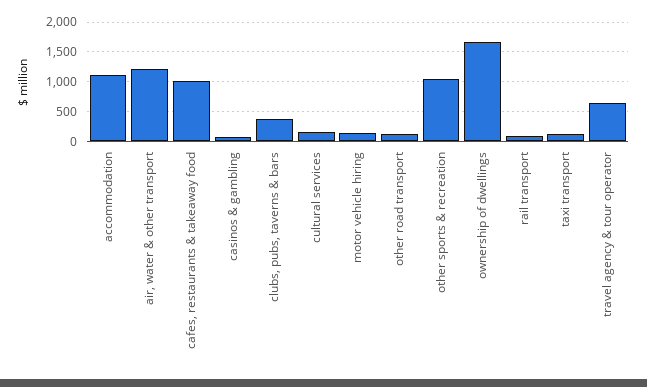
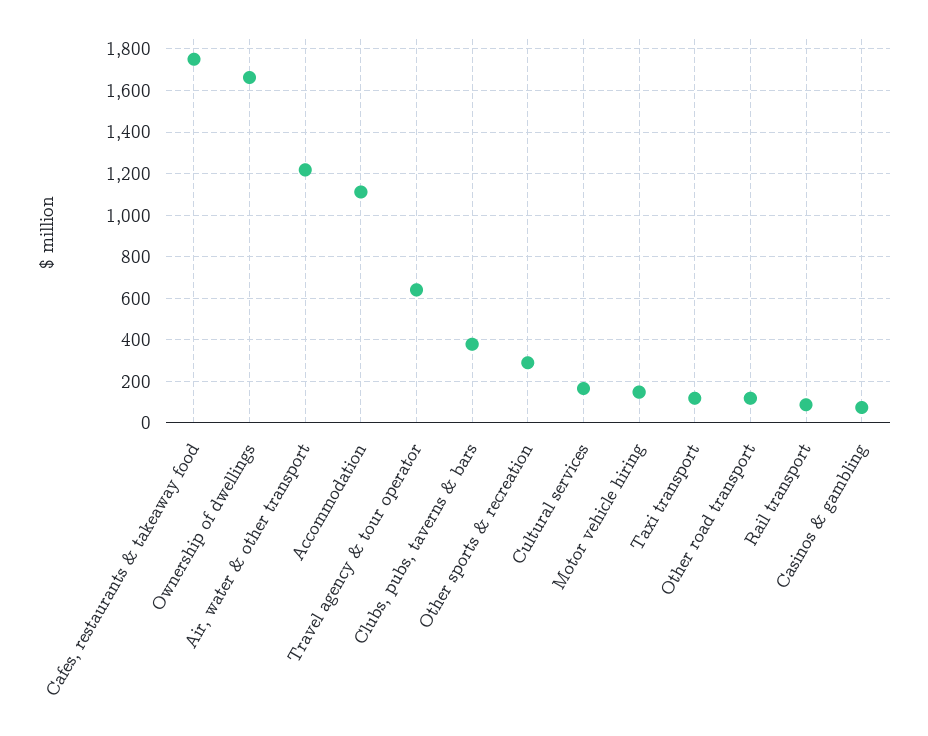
cafes, restaurants & takeaway food: 1000 -> 1750
other sports & recreation: 1000 -> 300

